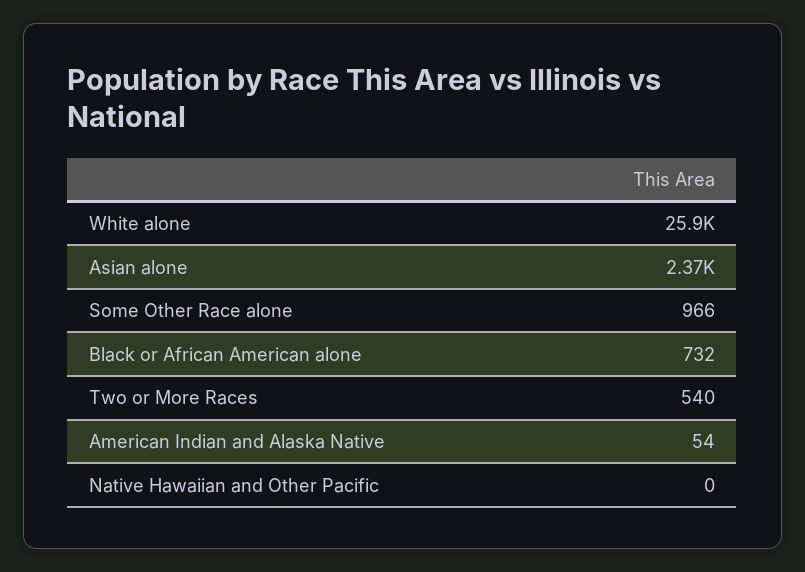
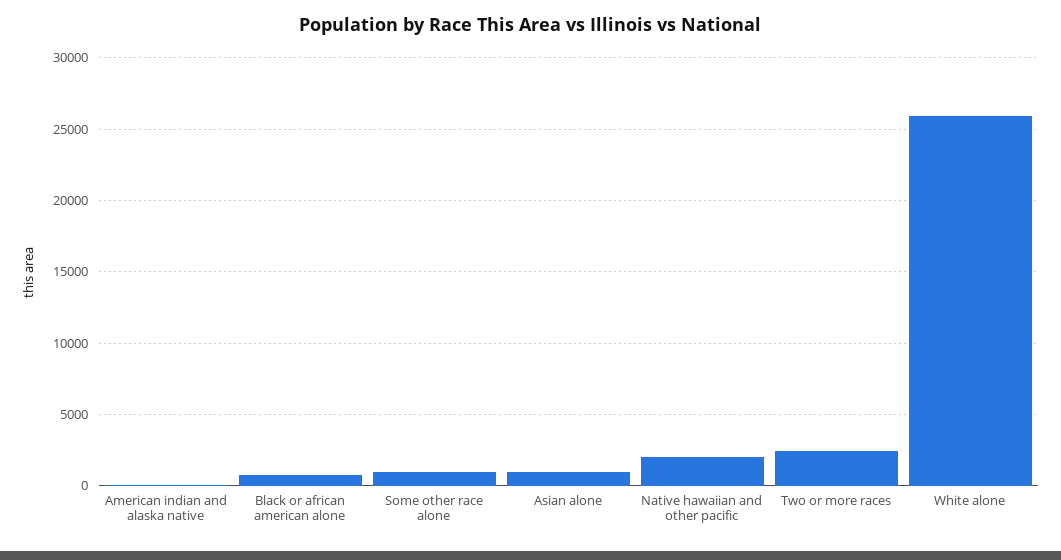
Asian alone: 2370 -> 1000
Two or More Races: 540 -> 2500
Native Hawaiian and Other Pacific: 0 -> 2000

